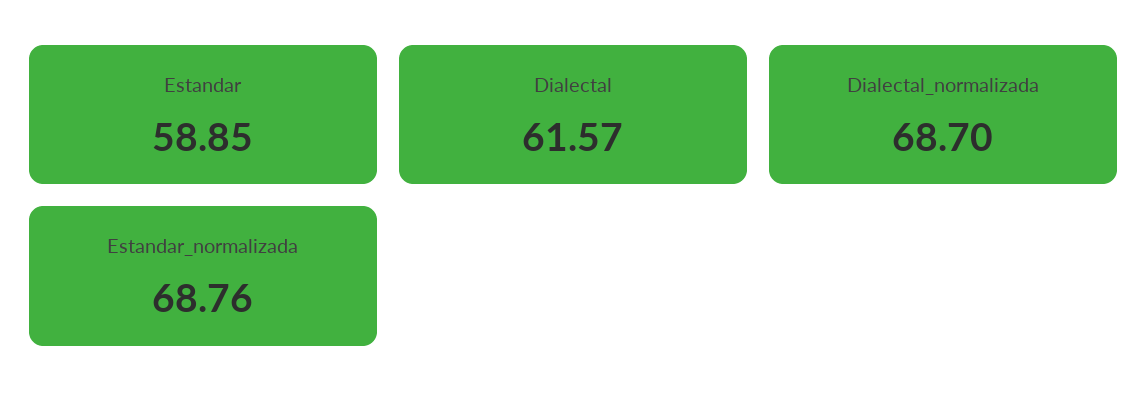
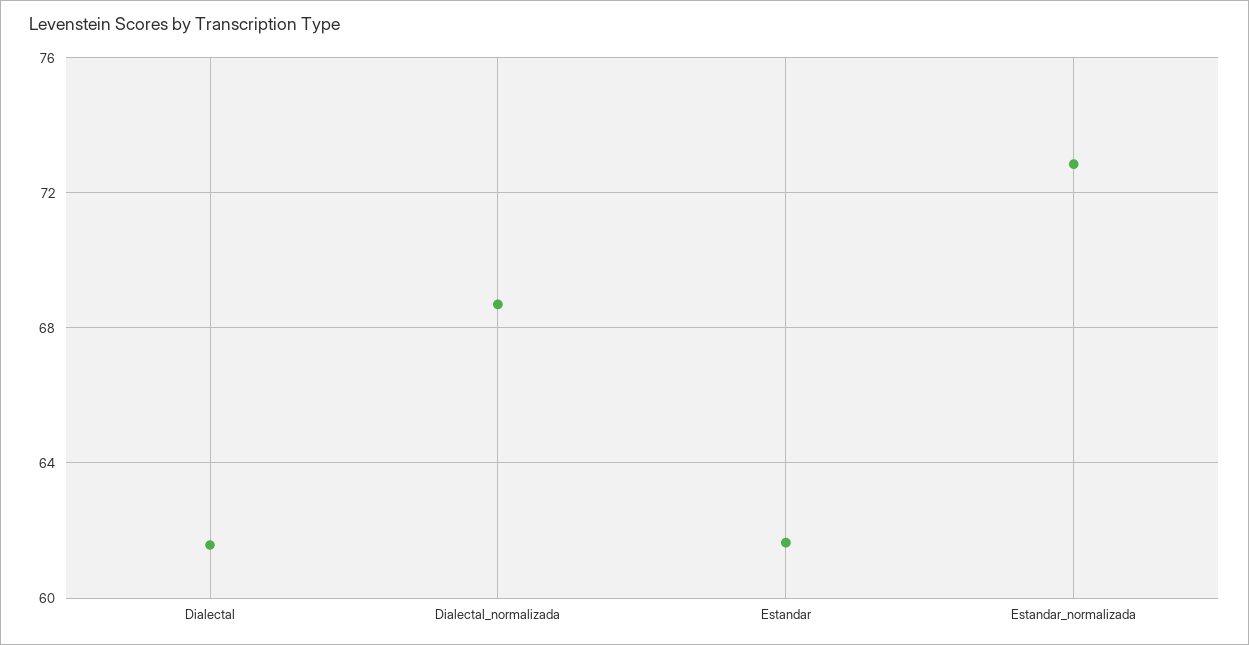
Estandar: 58.85 -> 61.5
Estandar_normalizada: 68.76 -> 73

